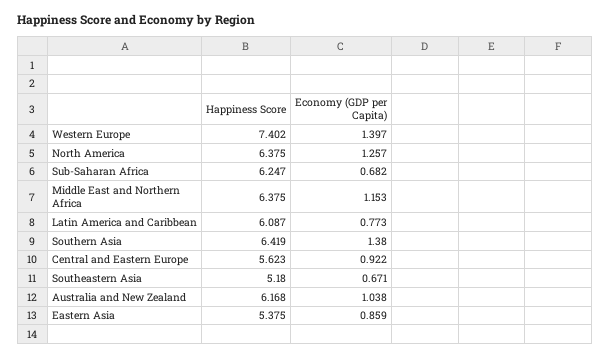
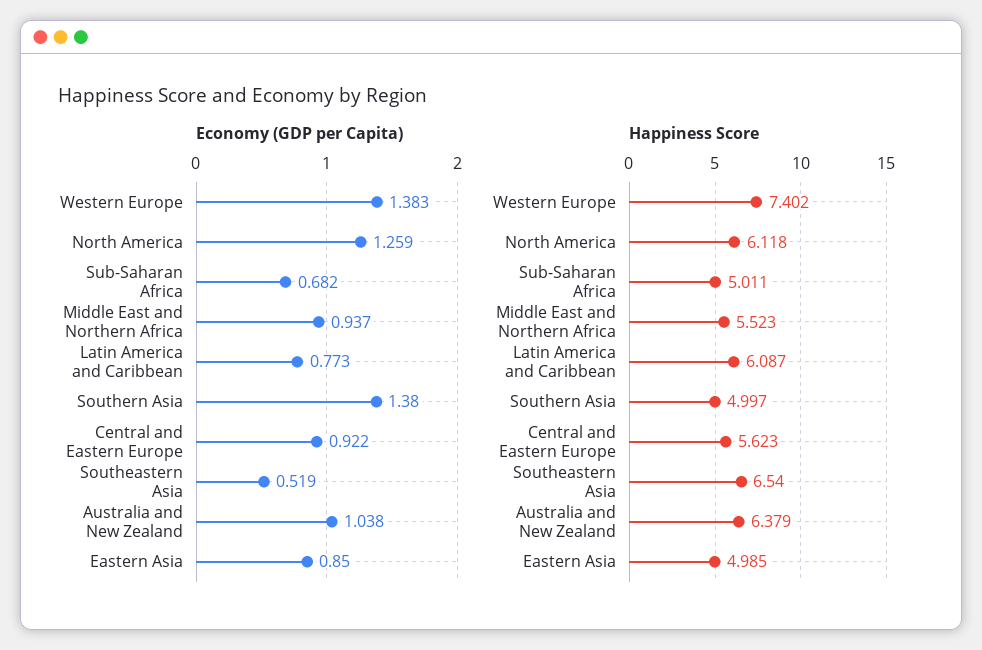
Economy (GDP per Capita), Western Europe: 1.397 -> 1.383
Happiness Score, North America: 6.375 -> 6.118
Economy (GDP per Capita), North America: 1.257 -> 1.259
Happiness Score, Sub-Saharan Africa: 6.247 -> 5.011
Happiness Score, Middle East and Northern Africa: 6.375 -> 5.523
Economy (GDP per Capita), Middle East and Northern Africa: 1.153 -> 0.937
Happiness Score, Southern Asia: 6.419 -> 4.997
Happiness Score, Southeastern Asia: 5.18 -> 6.54
Economy (GDP per Capita), Southeastern Asia: 0.671 -> 0.519
Happiness Score, Australia and New Zealand: 6.168 -> 6.379
Happiness Score, Eastern Asia: 5.375 -> 4.985
Economy (GDP per Capita), Eastern Asia: 0.859 -> 0.85

